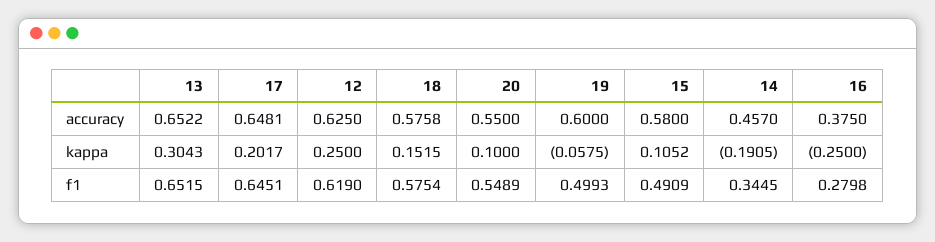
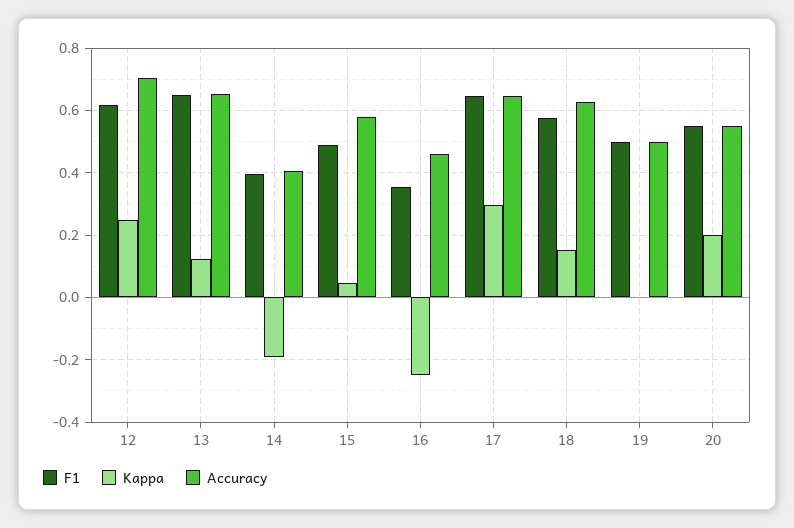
accuracy, 12: 0.625 -> 0.7
accuracy, 18: 0.5758 -> 0.62
accuracy, 19: 0.6 -> 0.5
accuracy, 14: 0.457 -> 0.4
accuracy, 16: 0.375 -> 0.46
kappa, 13: 0.3043 -> 0.12
kappa, 17: 0.2017 -> 0.3
kappa, 20: 0.1 -> 0.2
kappa, 19: -0.0575 -> 0
kappa, 15: 0.1052 -> 0.04
f1, 14: 0.3445 -> 0.4
f1, 16: 0.2798 -> 0.36

